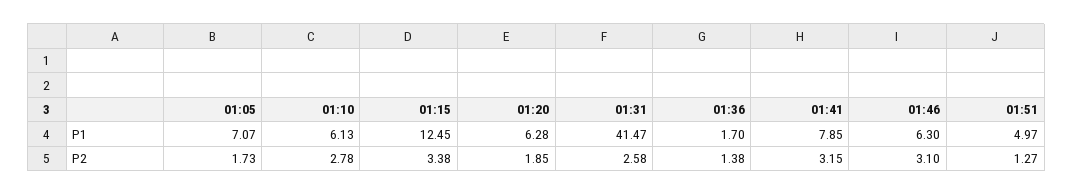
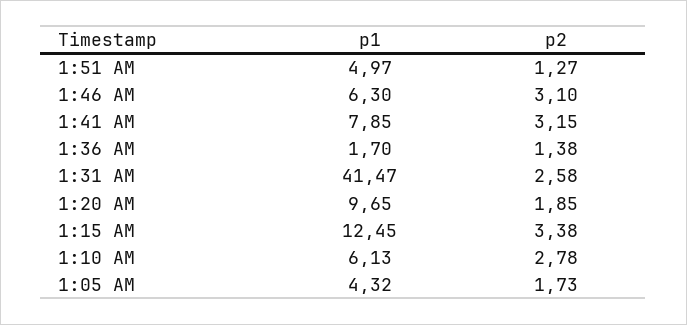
01:05, P1: 7.07 -> 4.32
01:20, P1: 6.28 -> 9.65

